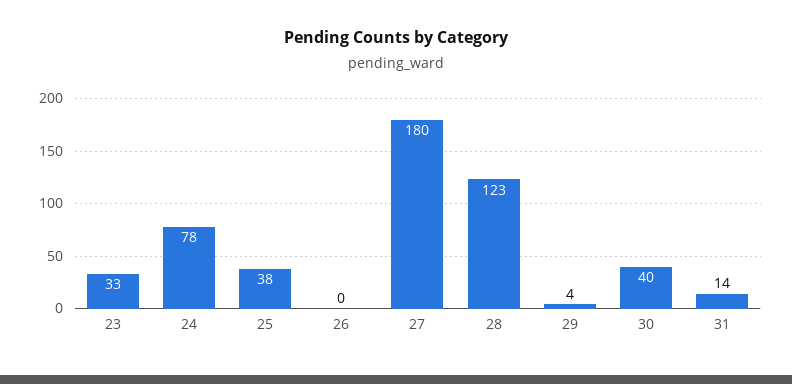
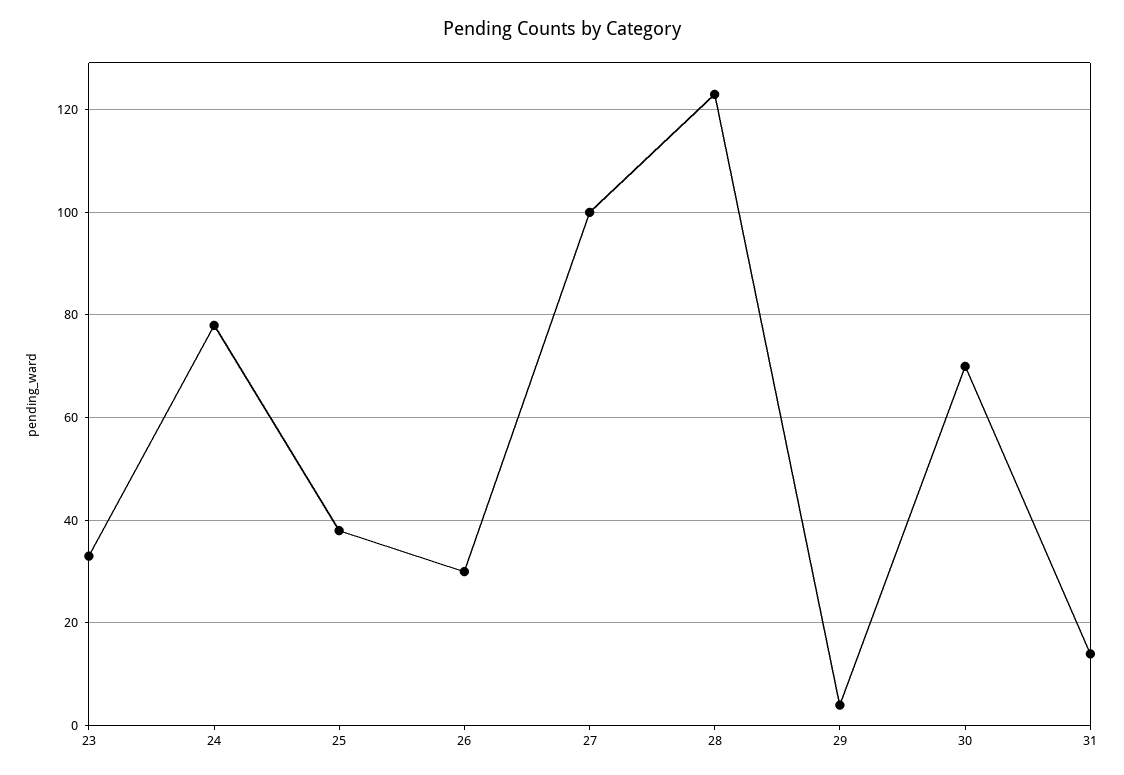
26: 0 -> 30
27: 180 -> 100
30: 40 -> 70

